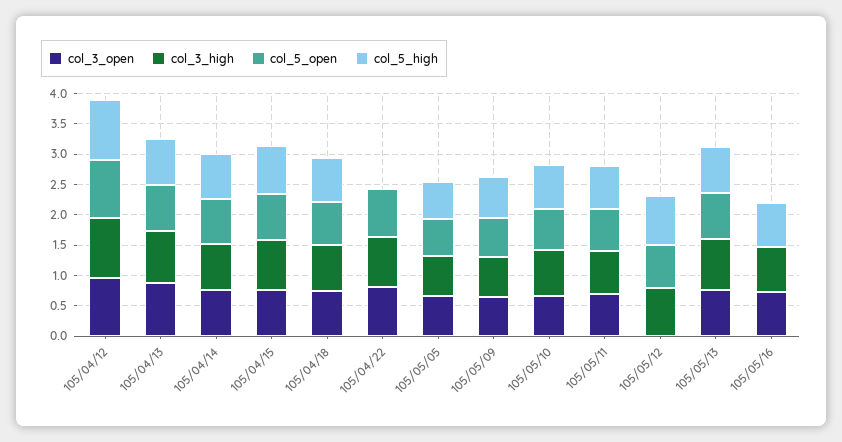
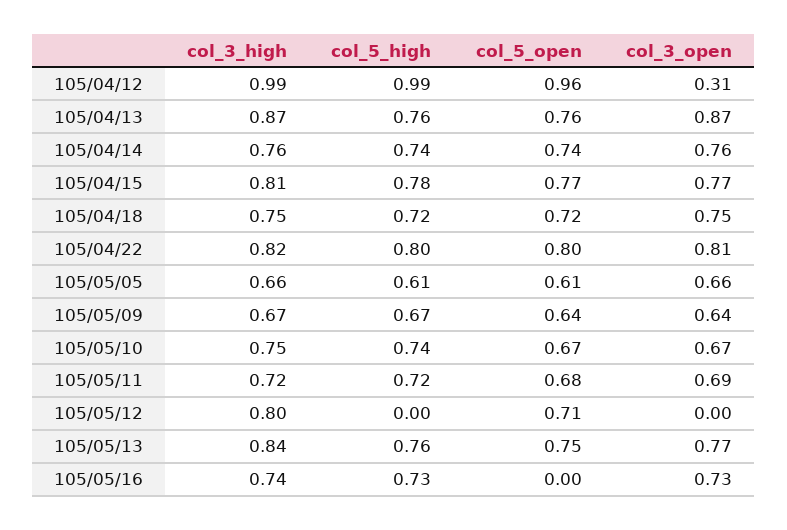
col_3_open, 105/04/12: 1 -> 0.31
col_5_high, 105/04/22: 0 -> 0.8
col_5_high, 105/05/12: 0.75 -> 0

